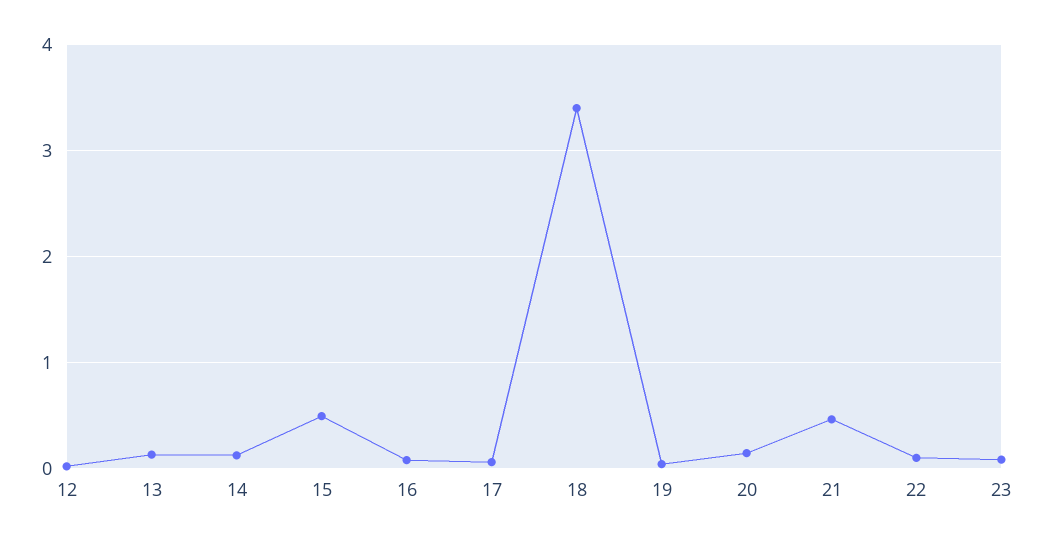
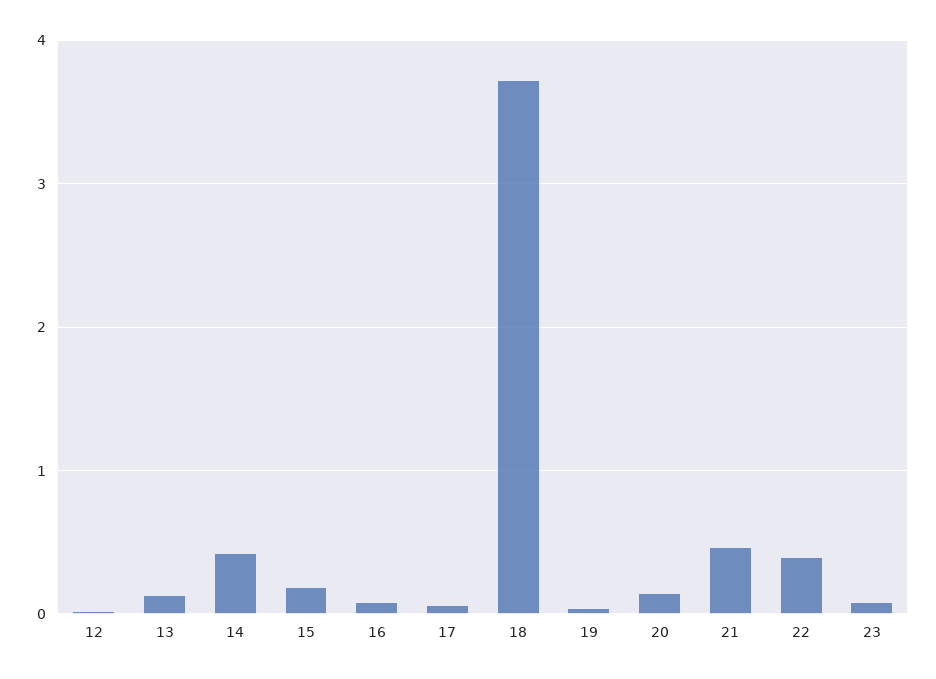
14: 0.1 -> 0.4
15: 0.5 -> 0.2
18: 3.4 -> 3.7
22: 0.1 -> 0.4

